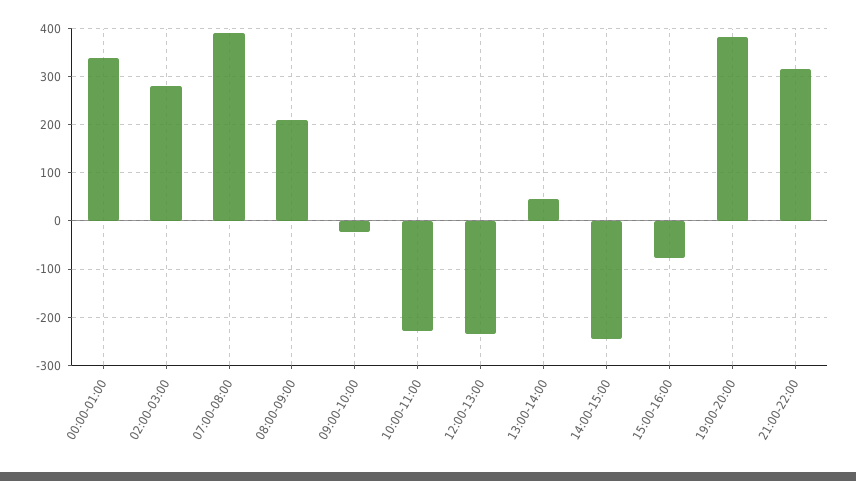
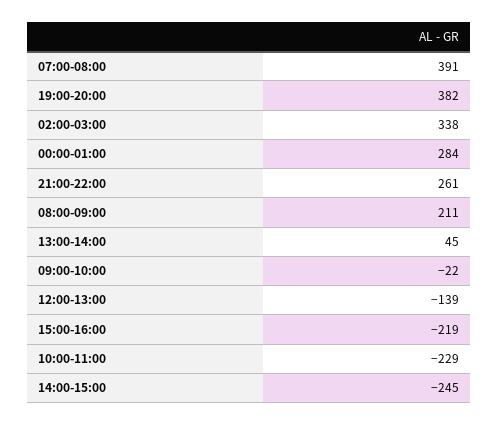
00:00-01:00: 340 -> 284
02:00-03:00: 280 -> 338
12:00-13:00: -240 -> -139
15:00-16:00: -80 -> -219
21:00-22:00: 320 -> 261

